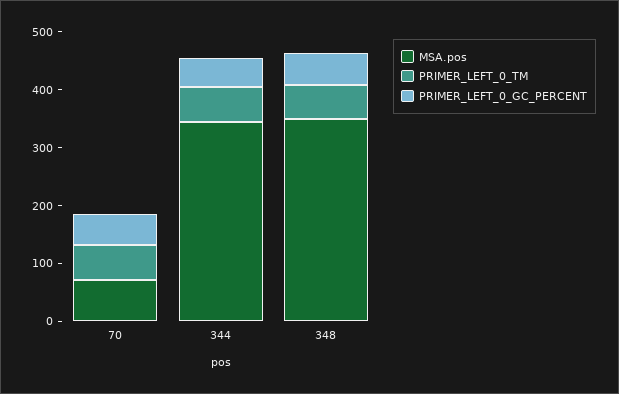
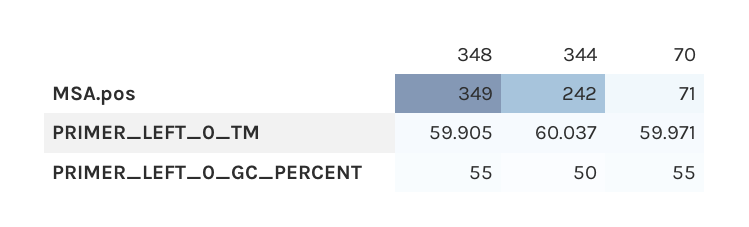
MSA.pos, 344: 340 -> 242

